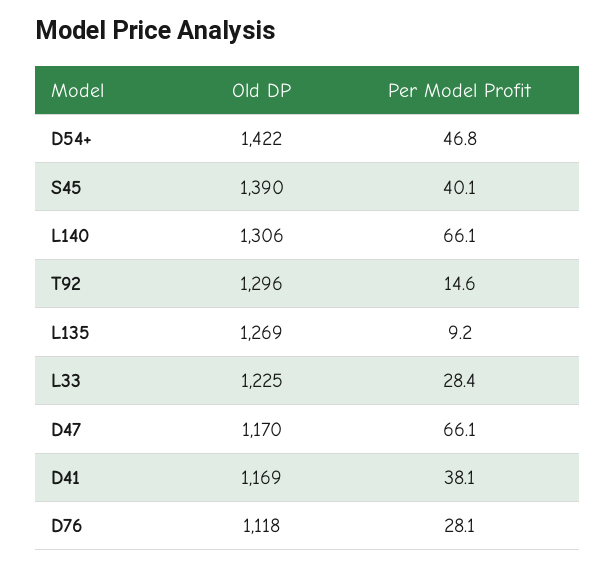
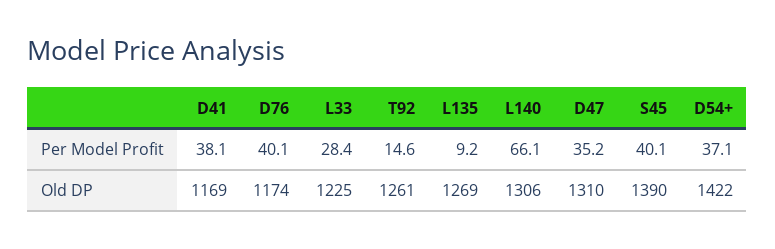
Per Model Profit, D54+: 46.8 -> 37.1
Old DP, T92: 1296 -> 1261
Old DP, D47: 1170 -> 1310
Per Model Profit, D47: 66.1 -> 35.2
Old DP, D76: 1118 -> 1174
Per Model Profit, D76: 28.1 -> 40.1

